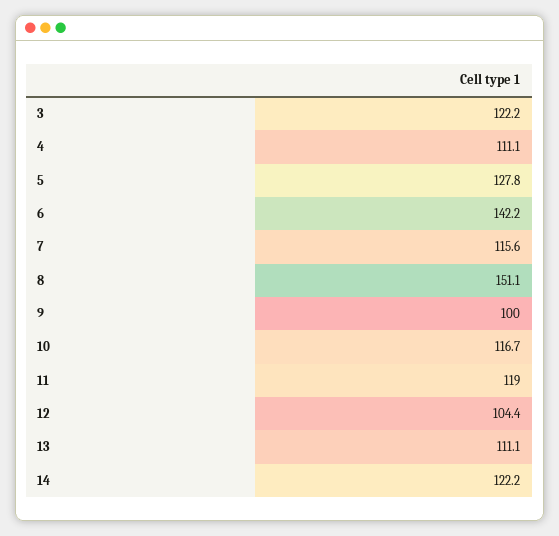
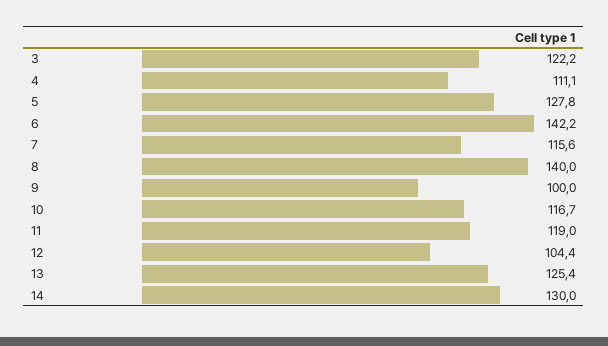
8: 151.1 -> 140
13: 111.1 -> 125.4
14: 122.2 -> 130

